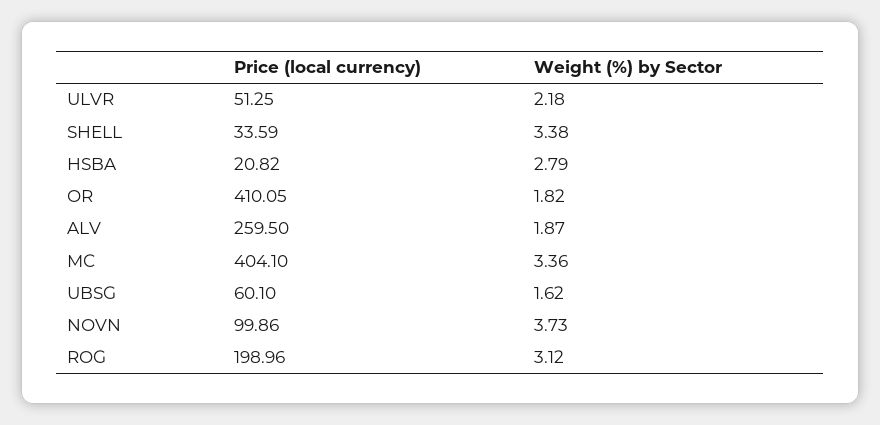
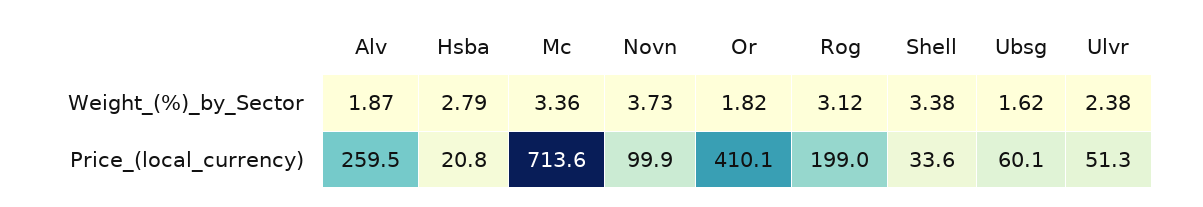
Weight (%) by Sector, ULVR: 2.18 -> 2.38
Price (local currency), MC: 404.1 -> 713.6

